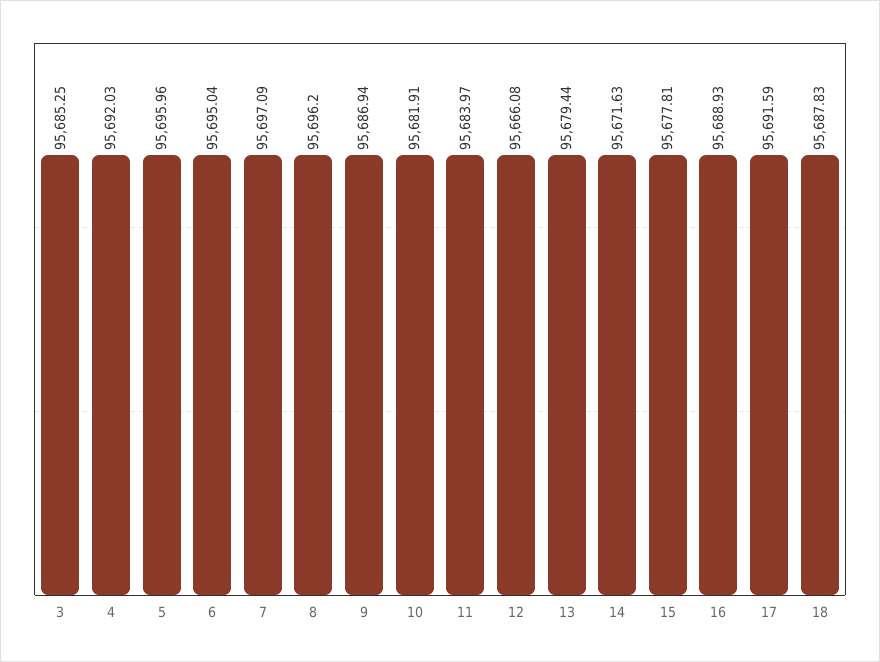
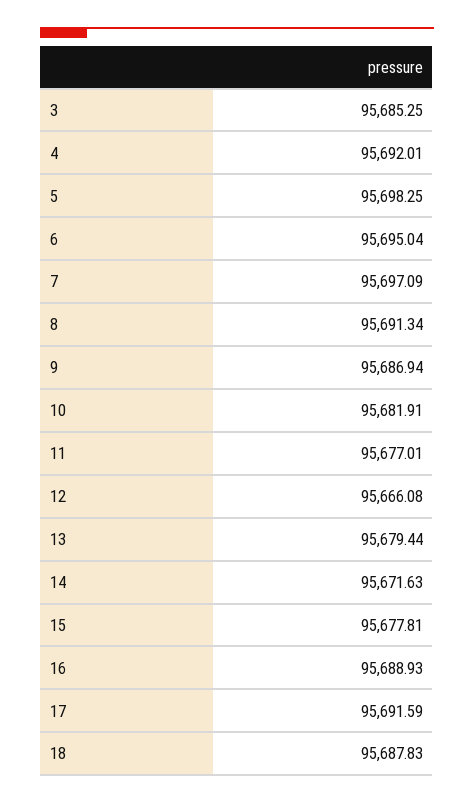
4: 95692.03 -> 95692.01
5: 95695.96 -> 95698.25
8: 95696.2 -> 95691.34
11: 95683.97 -> 95677.01

